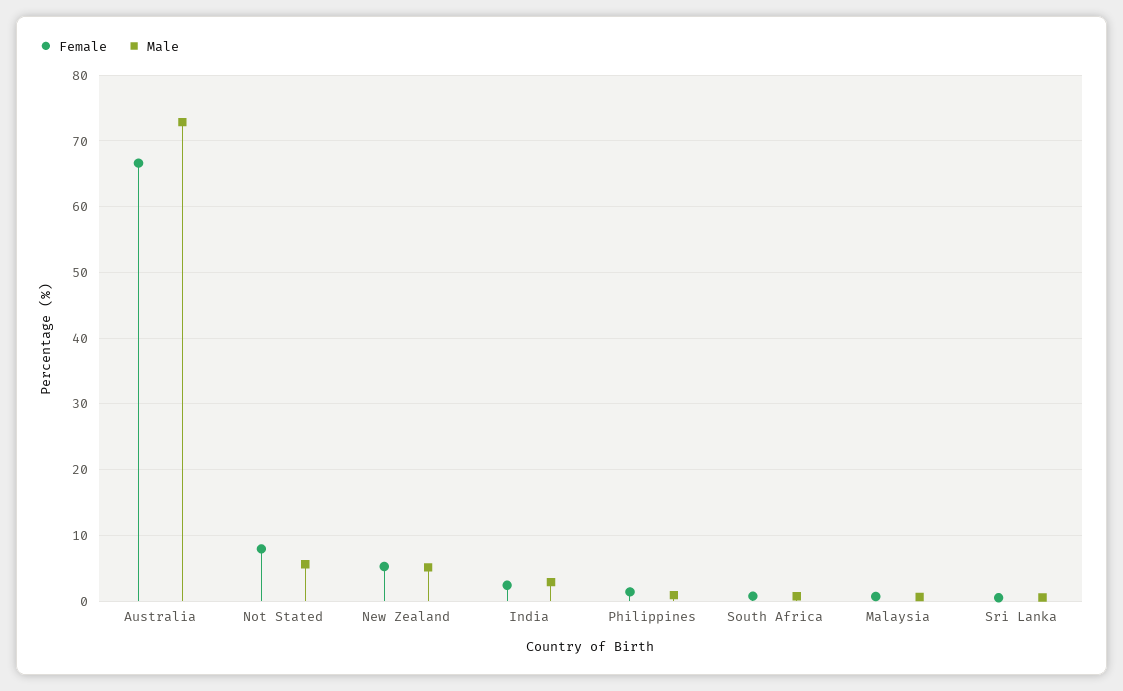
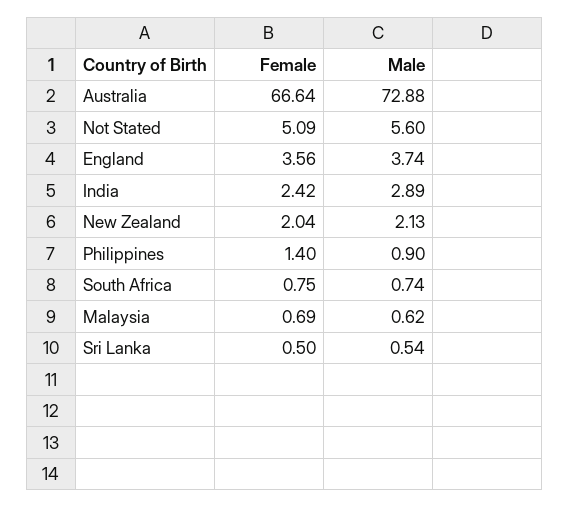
Female, Not Stated: 8 -> 5.09
Female, New Zealand: 5 -> 2.04
Male, New Zealand: 5 -> 2.13
Female, England: none -> 3.56
Male, England: none -> 3.74

